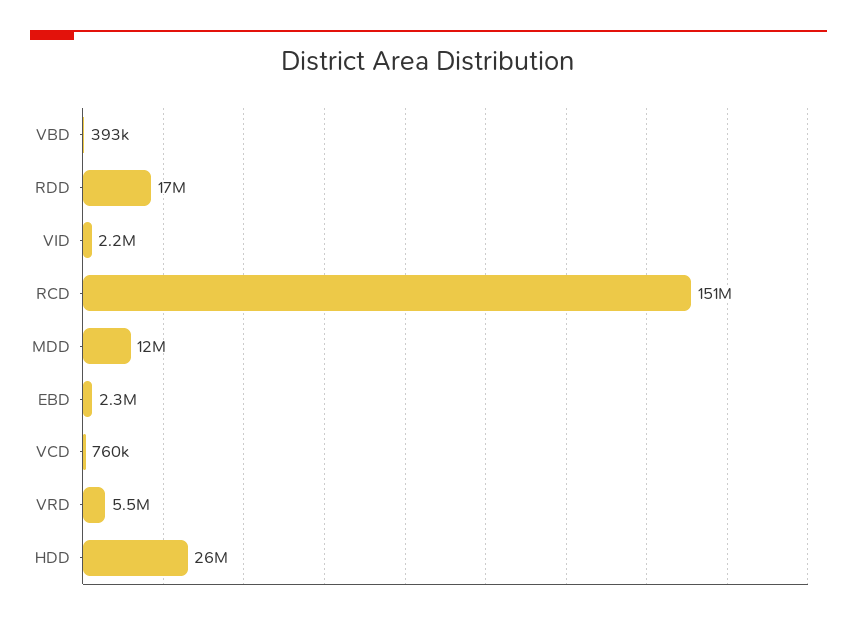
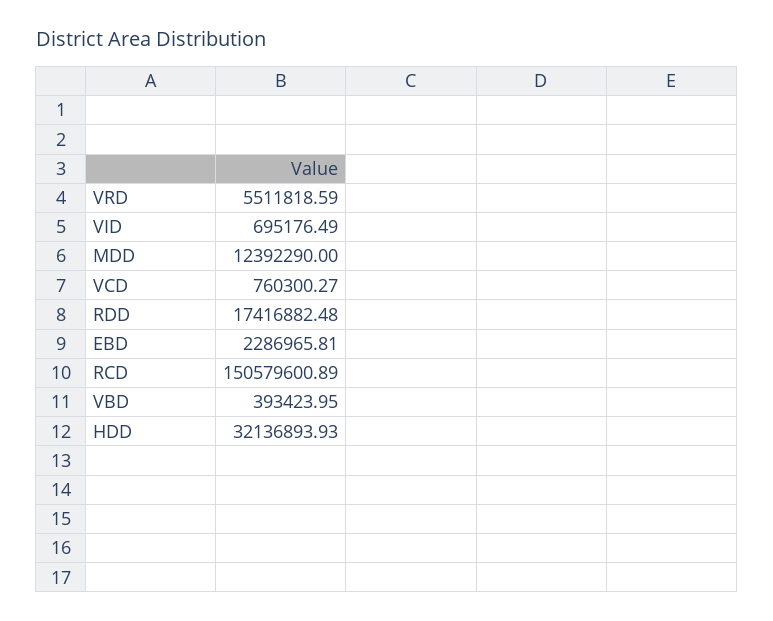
VID: 2200000 -> 695176.49
HDD: 26000000 -> 32136893.93

